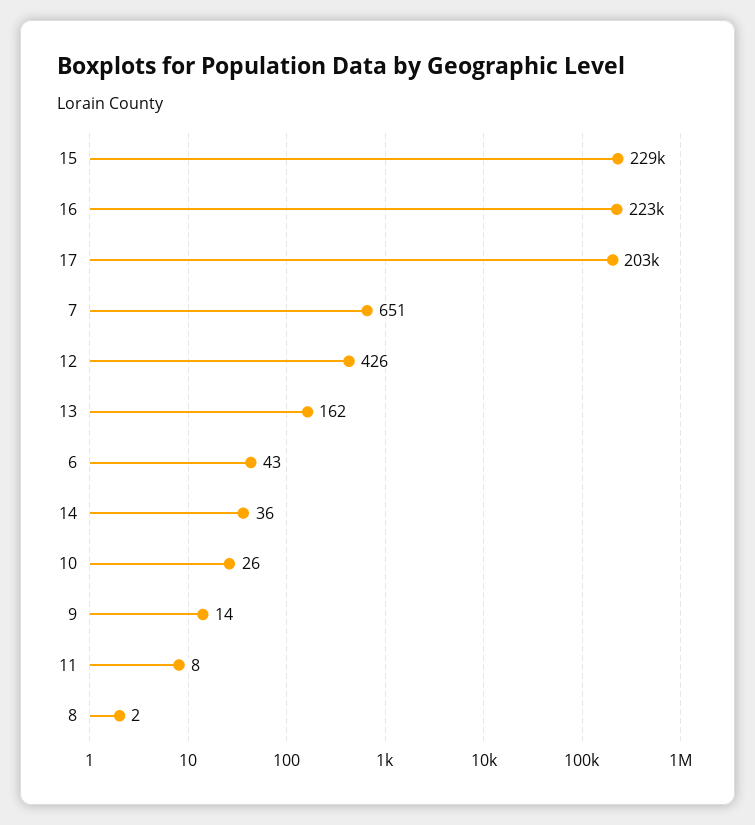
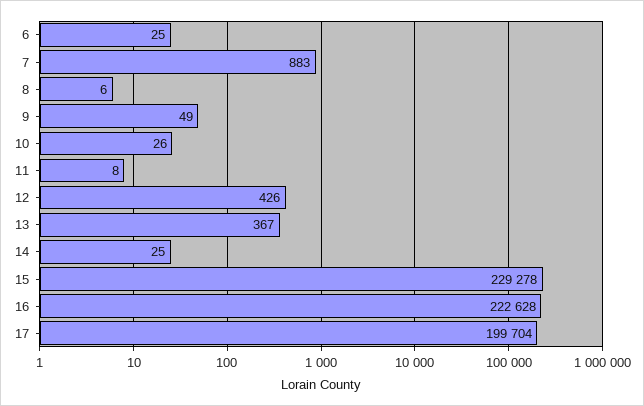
17: 203000 -> 199704
7: 651 -> 883
13: 162 -> 367
6: 43 -> 25
14: 36 -> 25
9: 14 -> 49
8: 2 -> 6

